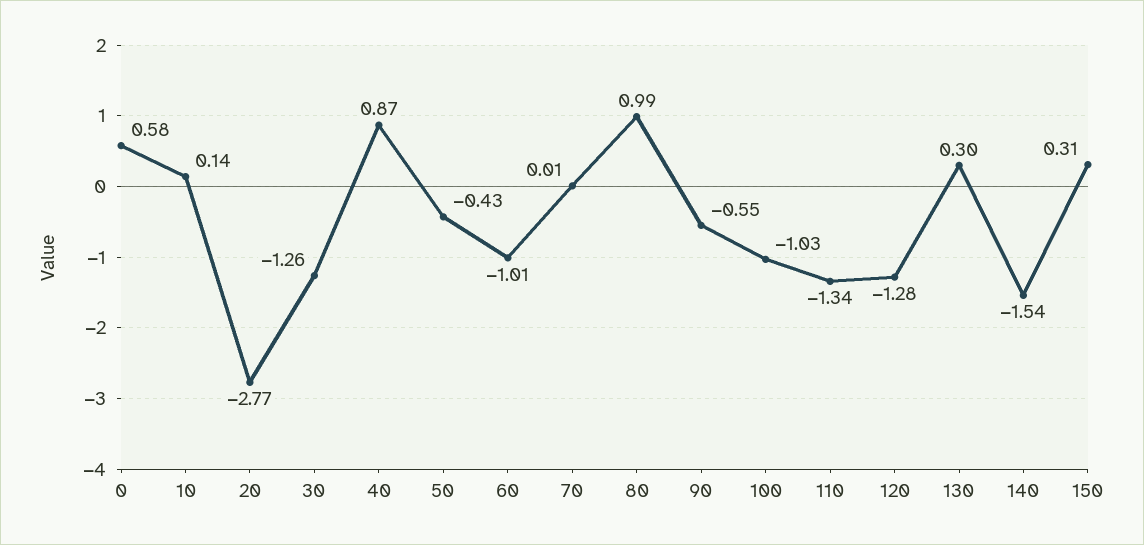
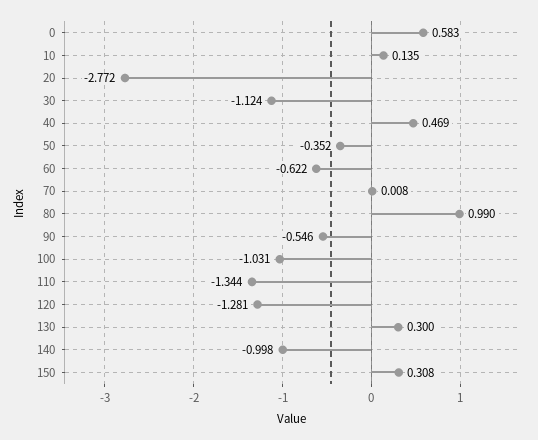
30: -1.26 -> -1.124
40: 0.87 -> 0.469
50: -0.43 -> -0.352
60: -1.01 -> -0.622
140: -1.54 -> -0.998

